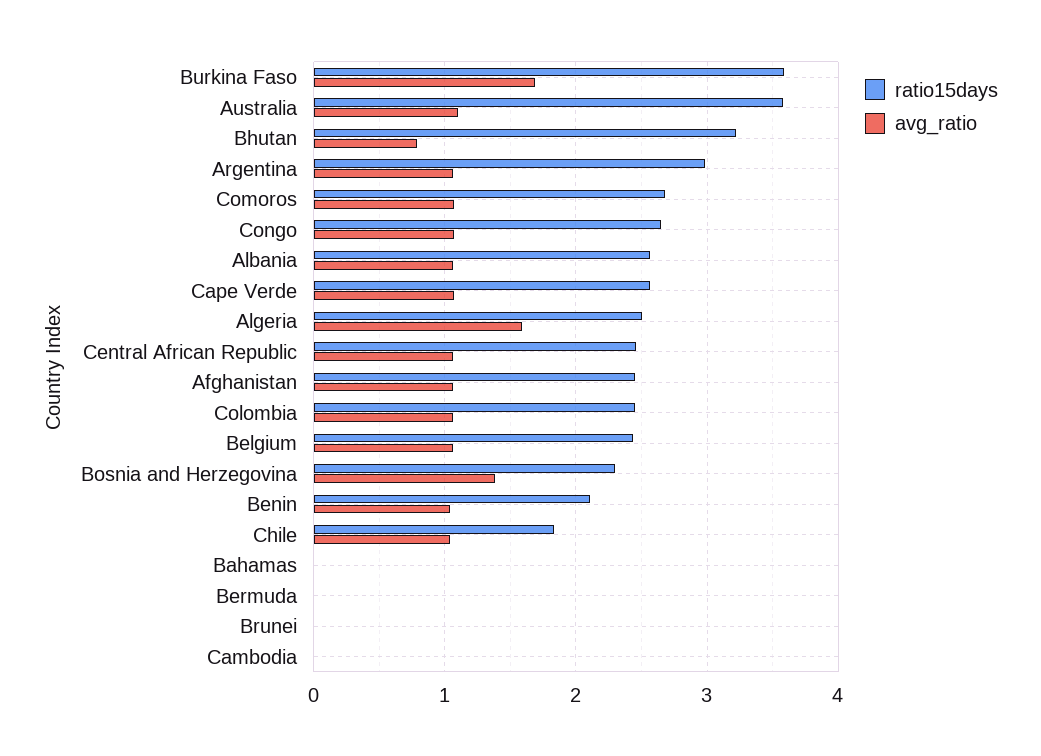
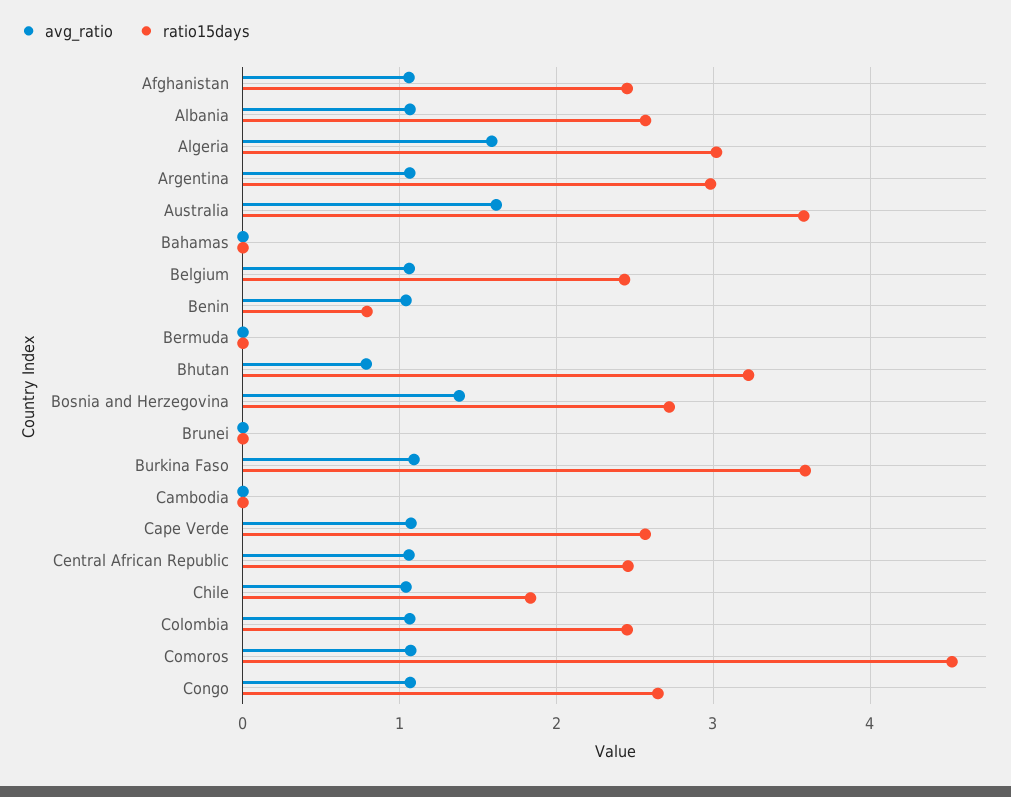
avg_ratio, Burkina Faso: 1.7 -> 1.1
avg_ratio, Australia: 1.1 -> 1.6
ratio15days, Comoros: 2.7 -> 4.5
ratio15days, Algeria: 2.5 -> 3
ratio15days, Bosnia and Herzegovina: 2.3 -> 2.7
ratio15days, Benin: 2.1 -> 0.8

